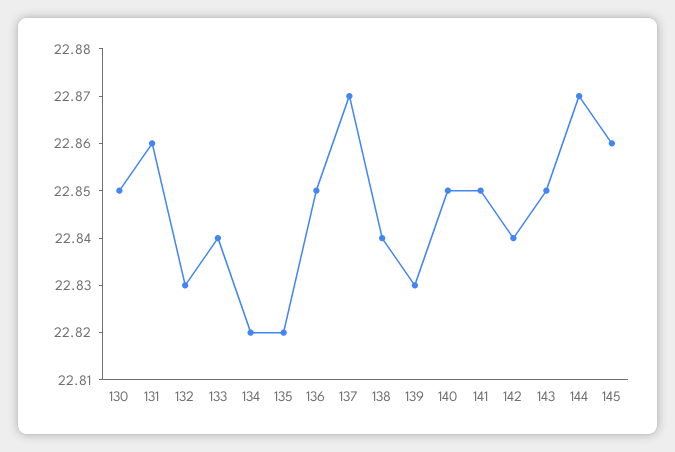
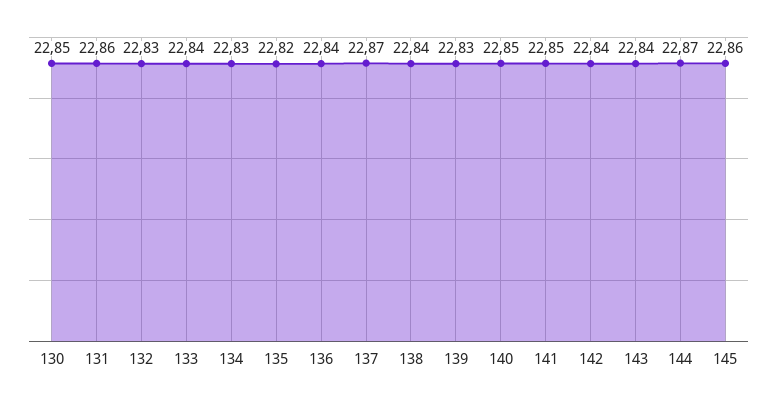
134: 22.82 -> 22.83
136: 22.85 -> 22.84
143: 22.85 -> 22.84

